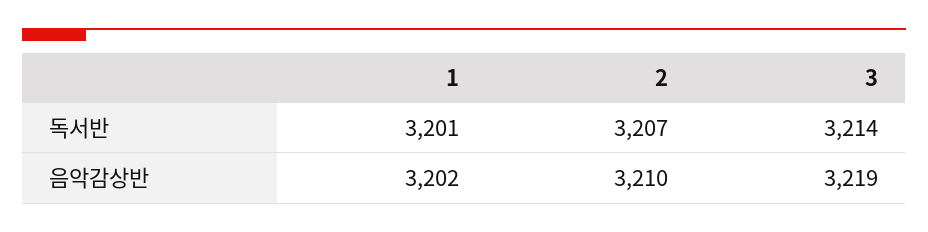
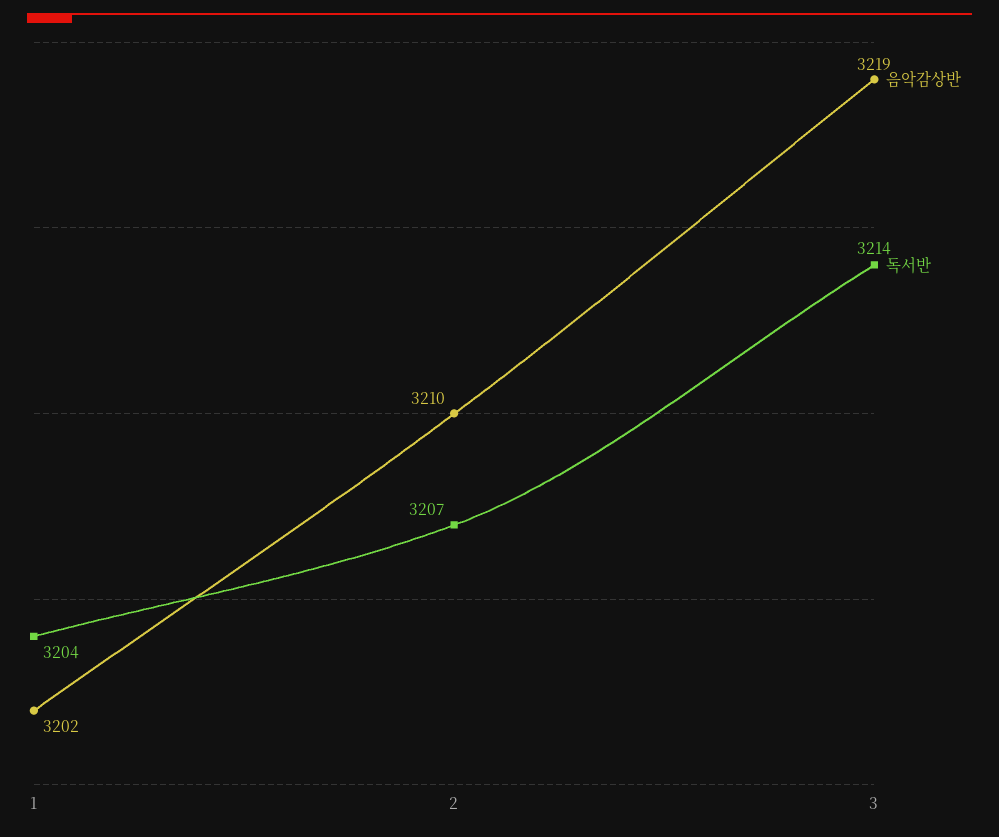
독서반, 1: 3201 -> 3204

